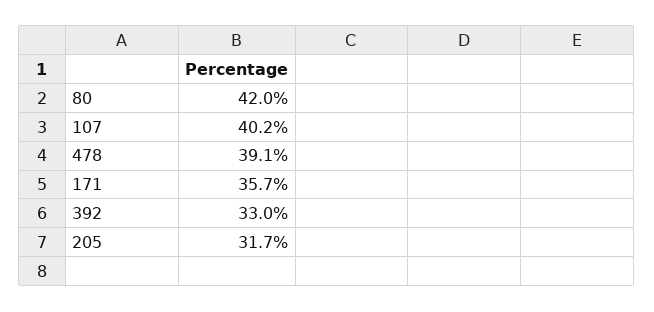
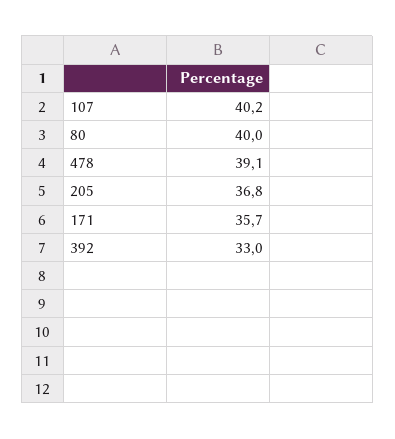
80: 42 -> 40
205: 31.7 -> 36.8

